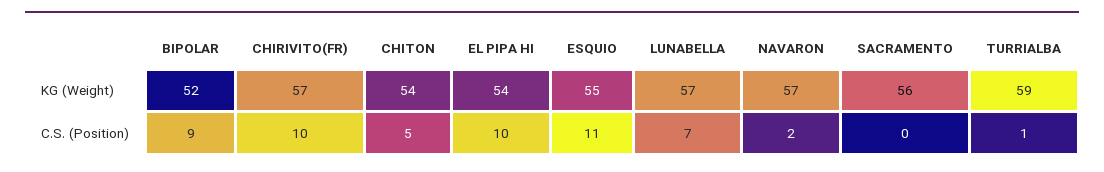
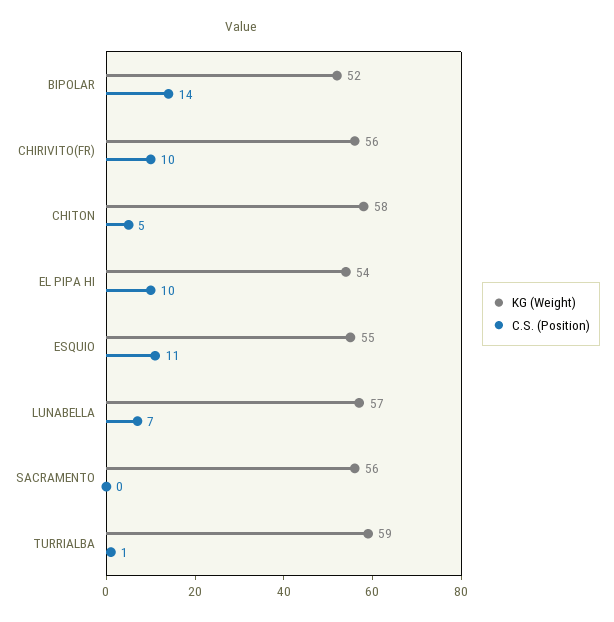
KG (Weight), CHIRIVITO(FR): 57 -> 56
KG (Weight), CHITON: 54 -> 58
KG (Weight), NAVARON: 57 -> none
C.S. (Position), BIPOLAR: 9 -> 14
C.S. (Position), NAVARON: 2 -> none

